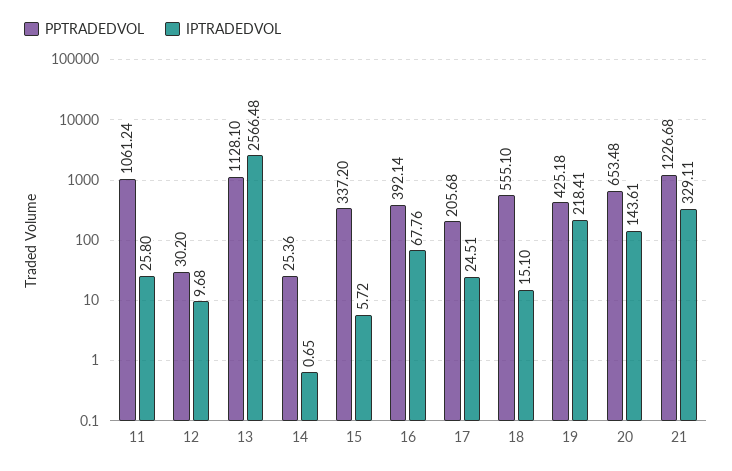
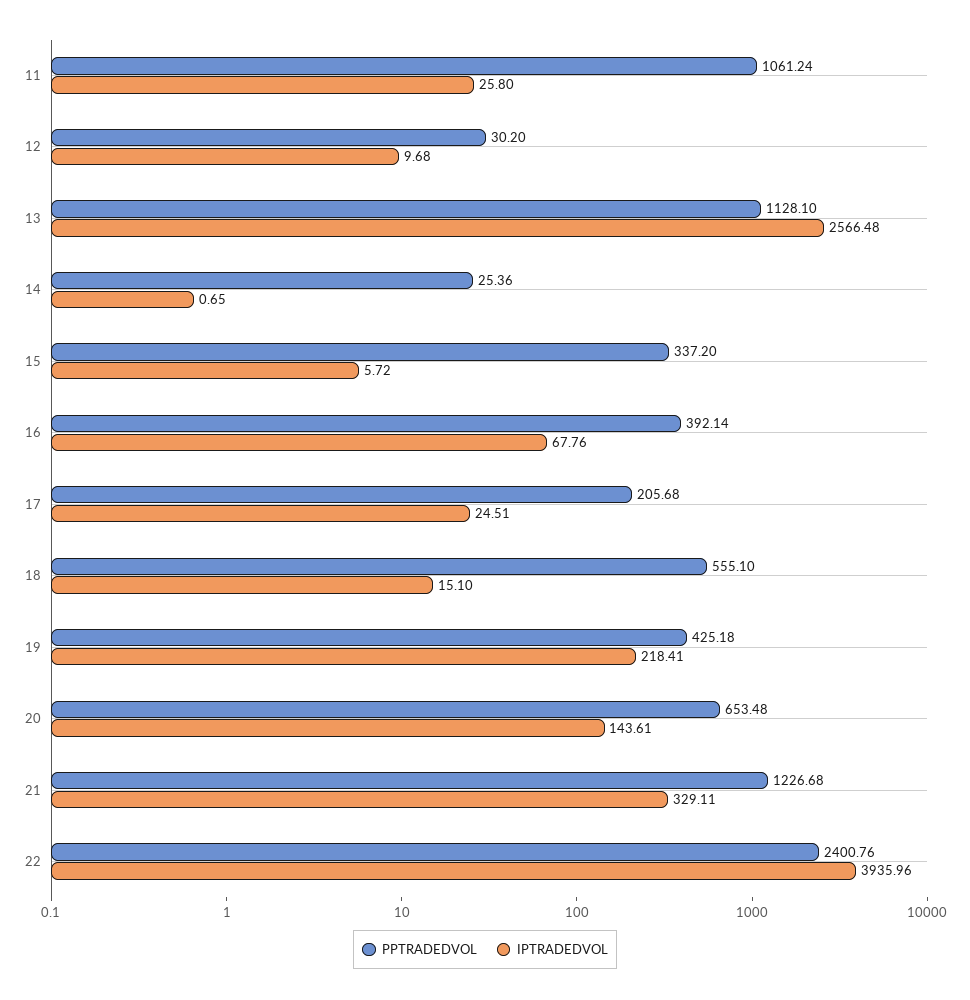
PPTRADEDVOL, 22: none -> 2400.76
IPTRADEDVOL, 22: none -> 3935.96

